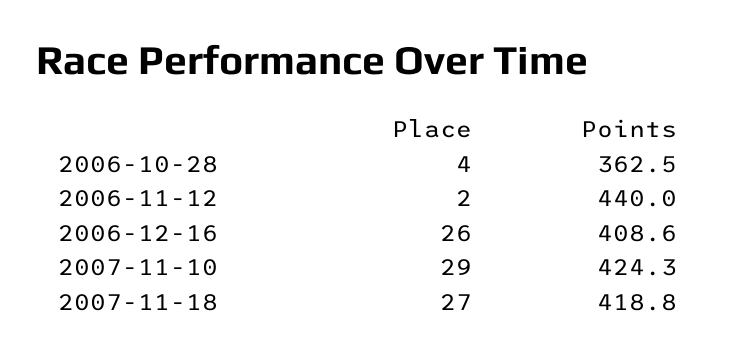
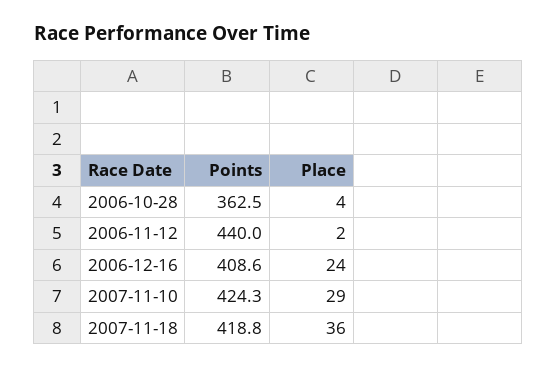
Place, 2006-12-16: 26 -> 24
Place, 2007-11-18: 27 -> 36

